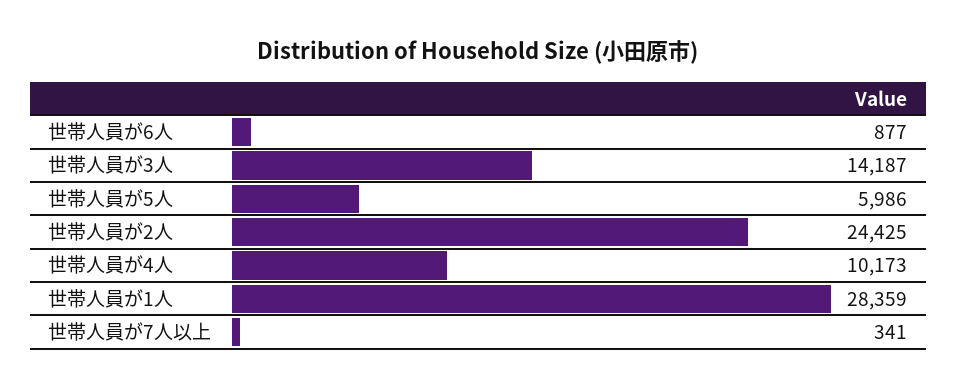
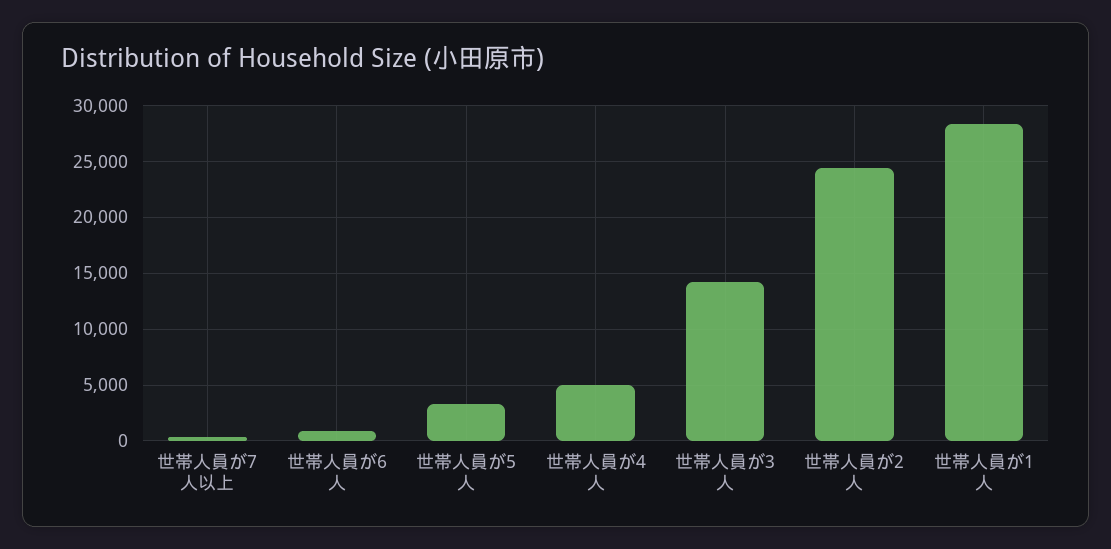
世帯人員が5人: 5986 -> 3000
世帯人員が4人: 10173 -> 5000

